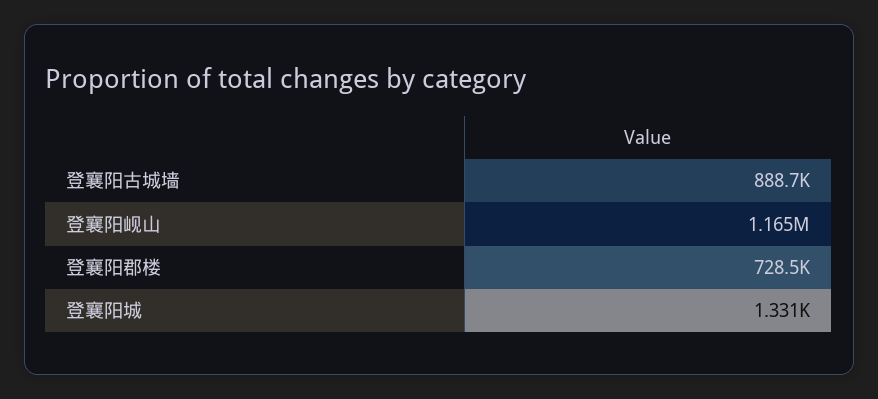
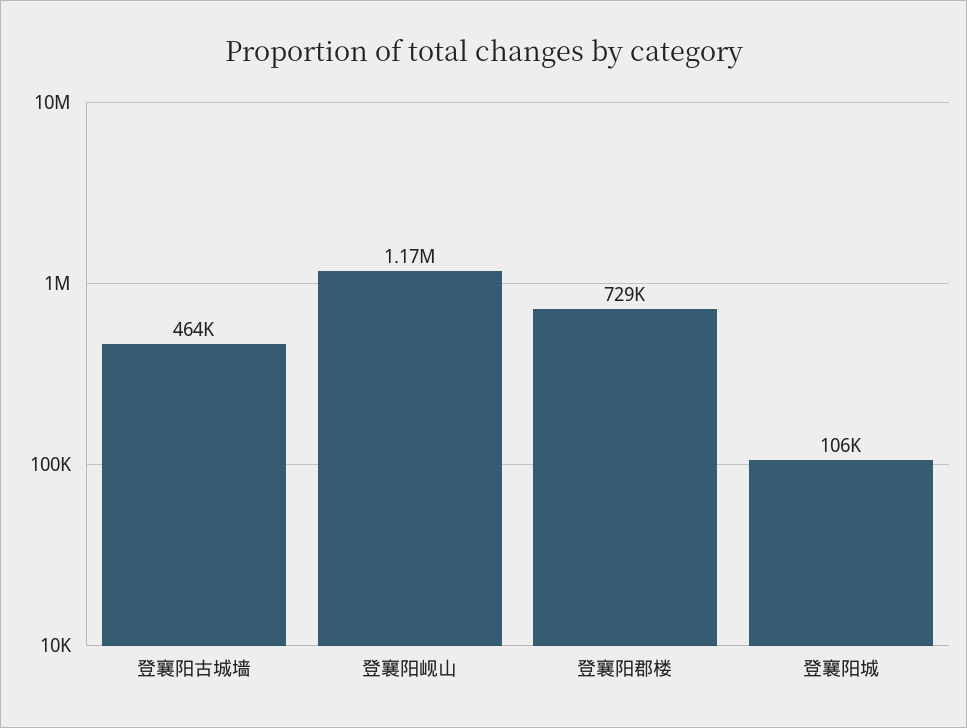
登襄阳古城墙: 888700 -> 464000
登襄阳城: 1331 -> 106000

